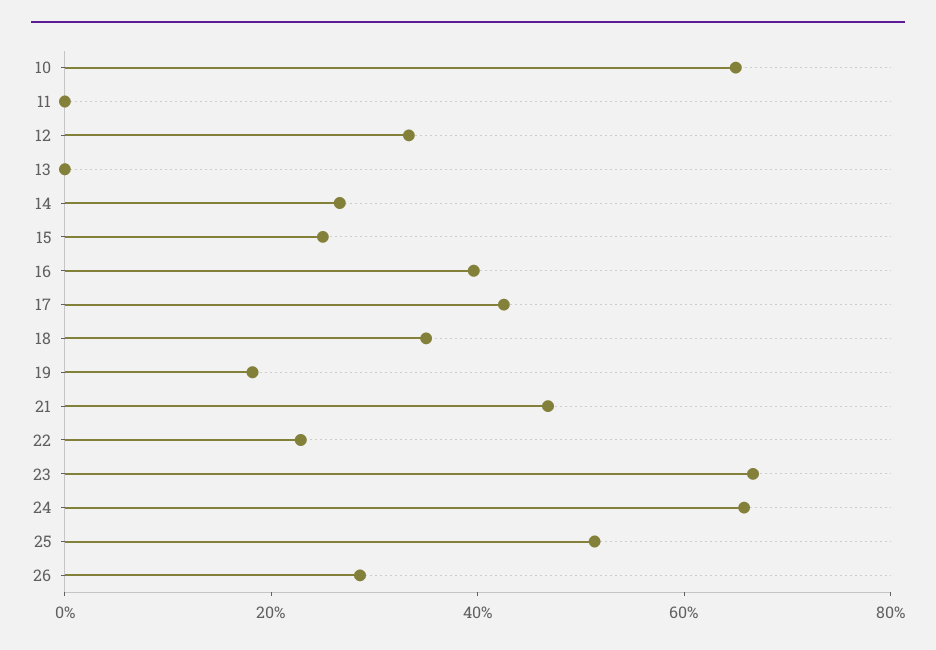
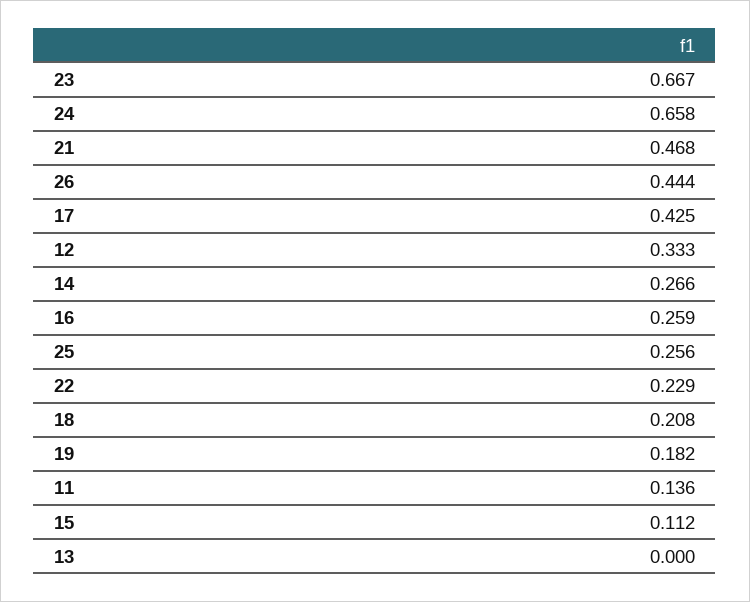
10: 0.65 -> none
11: 0 -> 0.136
15: 0.25 -> 0.112
16: 0.4 -> 0.259
18: 0.35 -> 0.208
25: 0.5 -> 0.256
26: 0.3 -> 0.444

